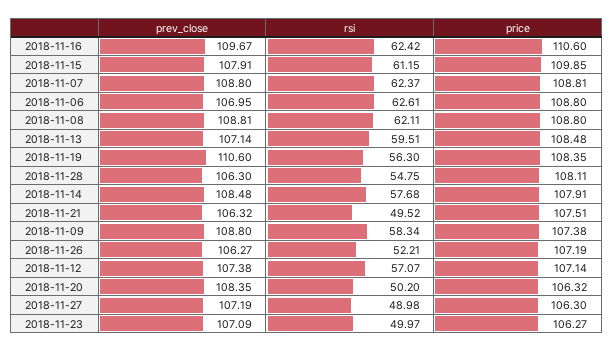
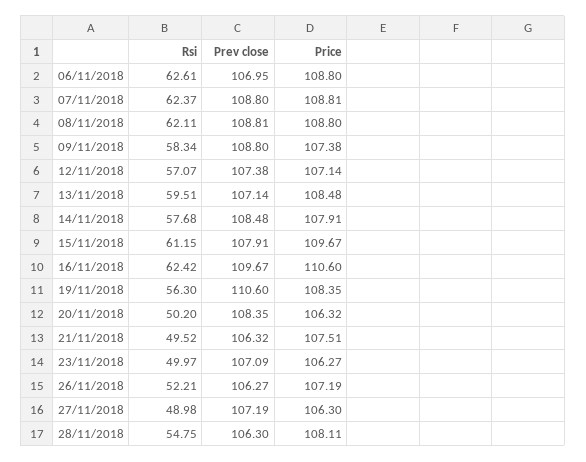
price, 2018-11-15: 109.85 -> 109.67

